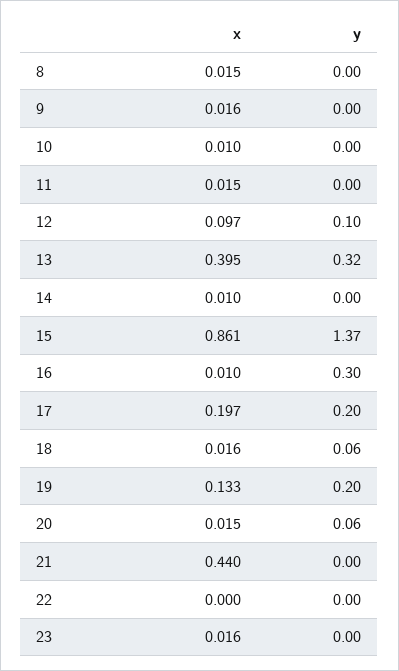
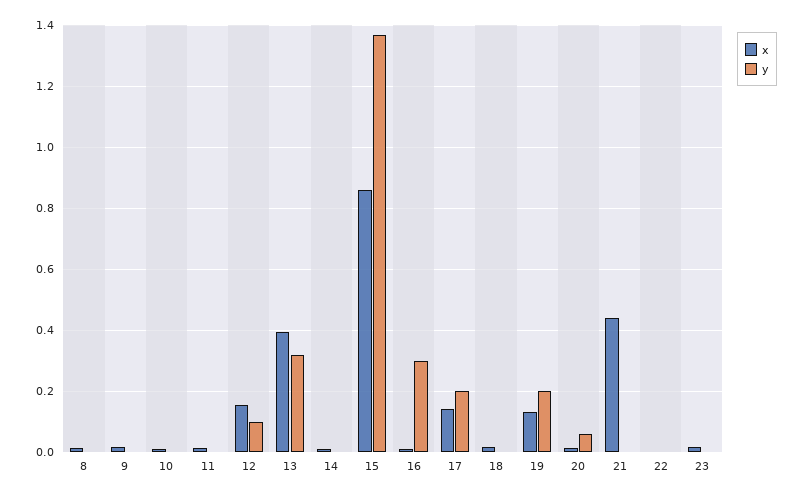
x, 12: 0.097 -> 0.16
x, 17: 0.197 -> 0.14
y, 18: 0.06 -> 0

